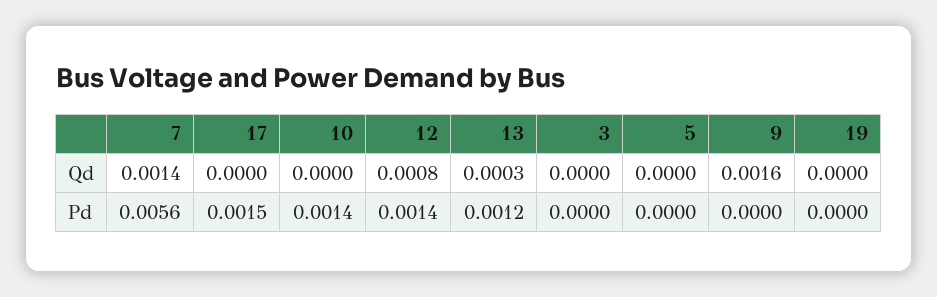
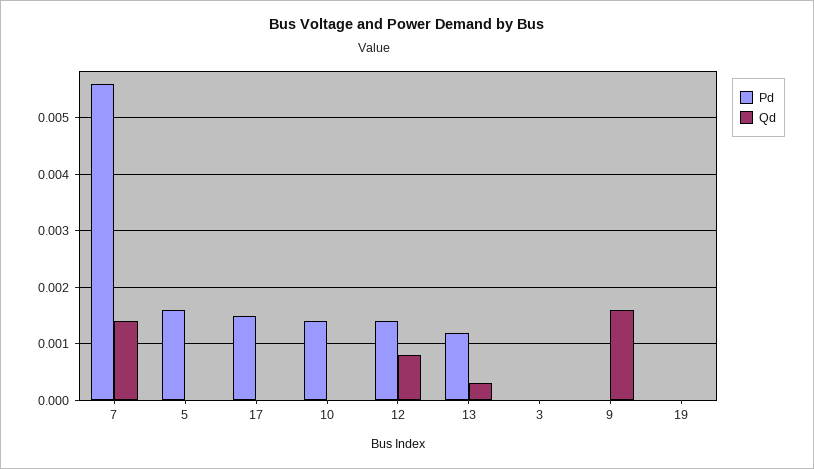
Pd, 5: 0 -> 0.0015

